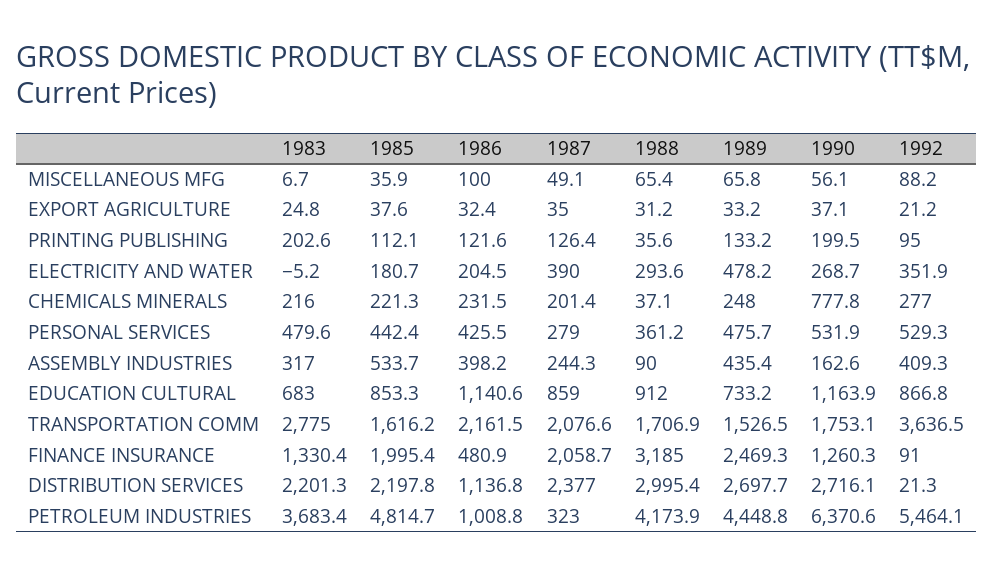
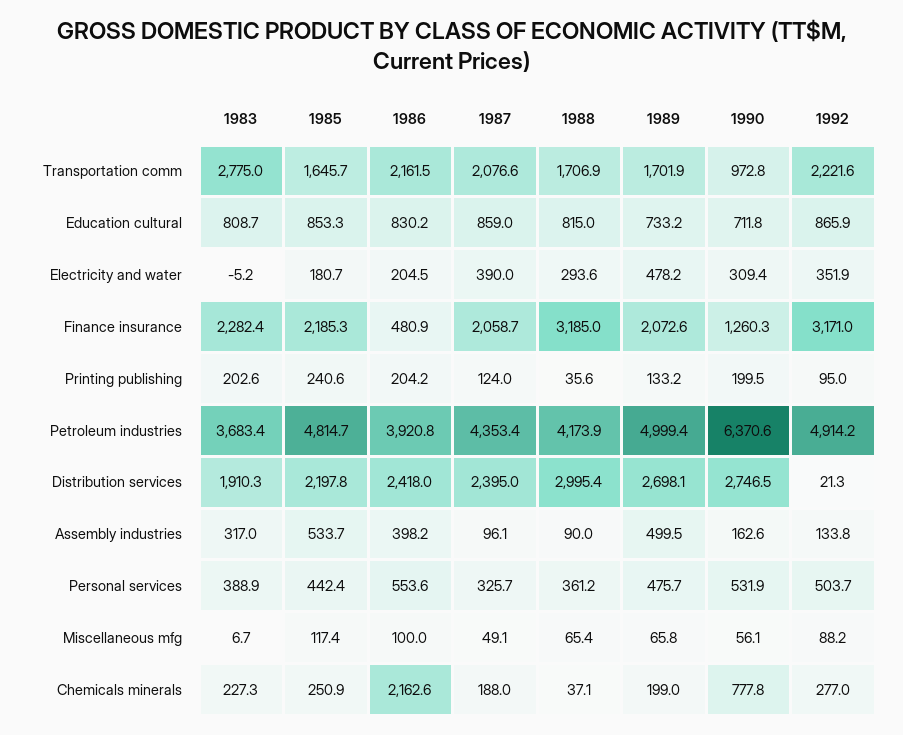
1985, MISCELLANEOUS MFG: 35.9 -> 117.4
1983, EXPORT AGRICULTURE: 24.8 -> none
1985, EXPORT AGRICULTURE: 37.6 -> none
1986, EXPORT AGRICULTURE: 32.4 -> none
1987, EXPORT AGRICULTURE: 35 -> none
1988, EXPORT AGRICULTURE: 31.2 -> none
1989, EXPORT AGRICULTURE: 33.2 -> none
1990, EXPORT AGRICULTURE: 37.1 -> none
1992, EXPORT AGRICULTURE: 21.2 -> none
1985, PRINTING PUBLISHING: 112.1 -> 240.6
1986, PRINTING PUBLISHING: 121.6 -> 204.2
1987, PRINTING PUBLISHING: 126.4 -> 124
1990, ELECTRICITY AND WATER: 268.7 -> 309.4
1983, CHEMICALS MINERALS: 216 -> 227.3
1985, CHEMICALS MINERALS: 221.3 -> 250.9
1986, CHEMICALS MINERALS: 231.5 -> 2162.6
1987, CHEMICALS MINERALS: 201.4 -> 188
1989, CHEMICALS MINERALS: 248 -> 199
1983, PERSONAL SERVICES: 479.6 -> 388.9
1986, PERSONAL SERVICES: 425.5 -> 553.6
1987, PERSONAL SERVICES: 279 -> 325.7
1992, PERSONAL SERVICES: 529.3 -> 503.7
1987, ASSEMBLY INDUSTRIES: 244.3 -> 96.1
1989, ASSEMBLY INDUSTRIES: 435.4 -> 499.5
1992, ASSEMBLY INDUSTRIES: 409.3 -> 133.8
1983, EDUCATION CULTURAL: 683 -> 808.7
1986, EDUCATION CULTURAL: 1140.6 -> 830.2
1988, EDUCATION CULTURAL: 912 -> 815
1990, EDUCATION CULTURAL: 1163.9 -> 711.8
1992, EDUCATION CULTURAL: 866.8 -> 865.9
1985, TRANSPORTATION COMM: 1616.2 -> 1645.7
1989, TRANSPORTATION COMM: 1526.5 -> 1701.9
1990, TRANSPORTATION COMM: 1753.1 -> 972.8
1992, TRANSPORTATION COMM: 3636.5 -> 2221.6
1983, FINANCE INSURANCE: 1330.4 -> 2282.4
1985, FINANCE INSURANCE: 1995.4 -> 2185.3
1989, FINANCE INSURANCE: 2469.3 -> 2072.6
1992, FINANCE INSURANCE: 91 -> 3171
1983, DISTRIBUTION SERVICES: 2201.3 -> 1910.3
1986, DISTRIBUTION SERVICES: 1136.8 -> 2418
1987, DISTRIBUTION SERVICES: 2377 -> 2395
1989, DISTRIBUTION SERVICES: 2697.7 -> 2698.1
1990, DISTRIBUTION SERVICES: 2716.1 -> 2746.5
1986, PETROLEUM INDUSTRIES: 1008.8 -> 3920.8
1987, PETROLEUM INDUSTRIES: 323 -> 4353.4
1989, PETROLEUM INDUSTRIES: 4448.8 -> 4999.4
1992, PETROLEUM INDUSTRIES: 5464.1 -> 4914.2

